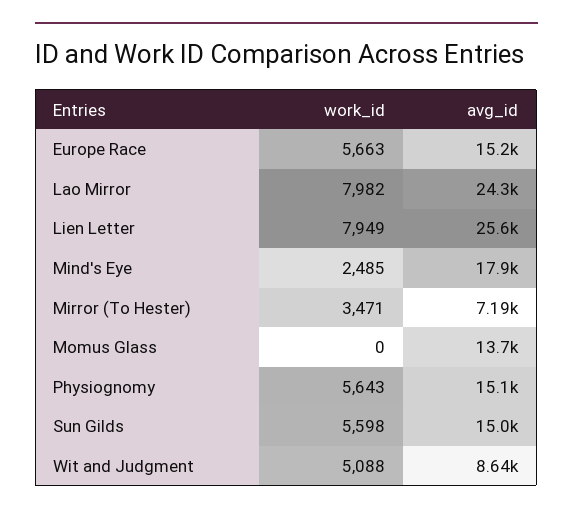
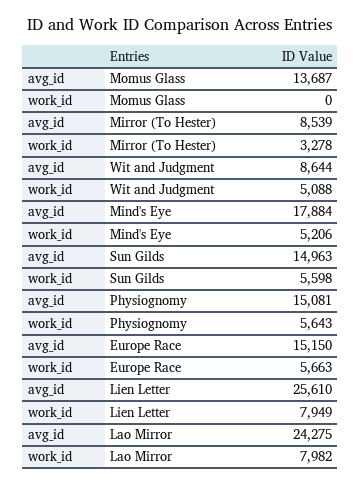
work_id, Mind's Eye: 2485 -> 5206
work_id, Mirror (To Hester): 3471 -> 3278
avg_id, Mirror (To Hester): 7190 -> 8539

